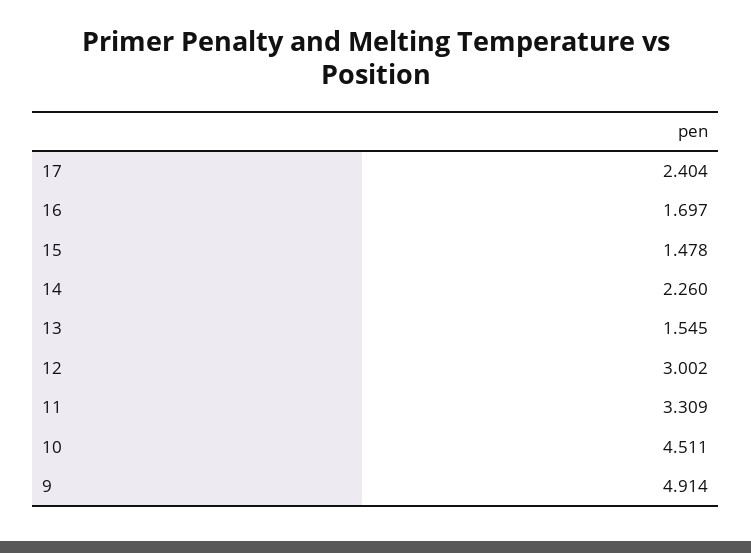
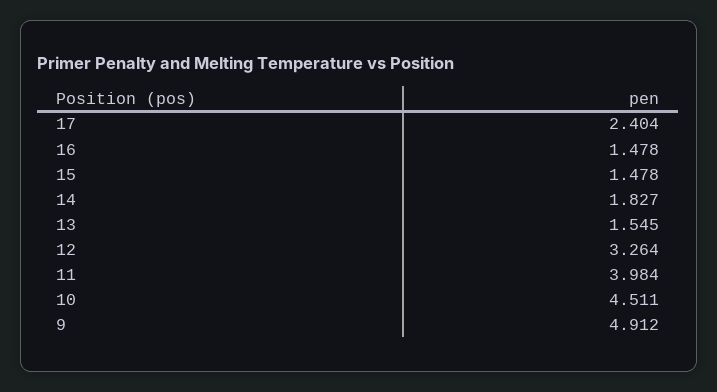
16: 1.697 -> 1.478
14: 2.26 -> 1.827
12: 3.002 -> 3.264
11: 3.309 -> 3.984
9: 4.914 -> 4.912

